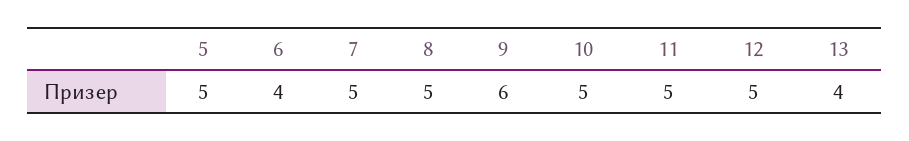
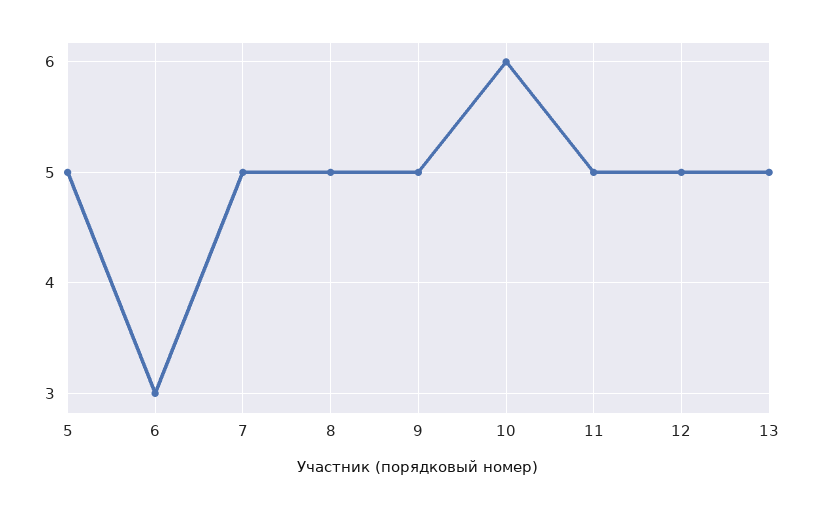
6: 4 -> 3
9: 6 -> 5
10: 5 -> 6
13: 4 -> 5

